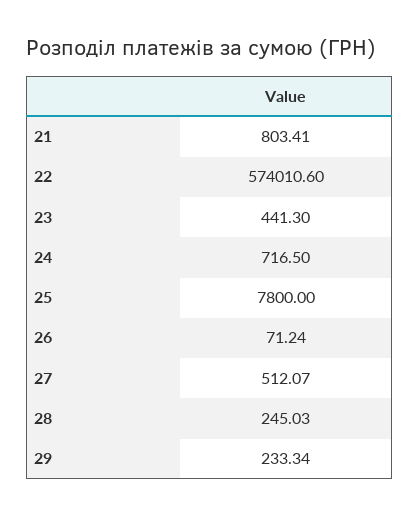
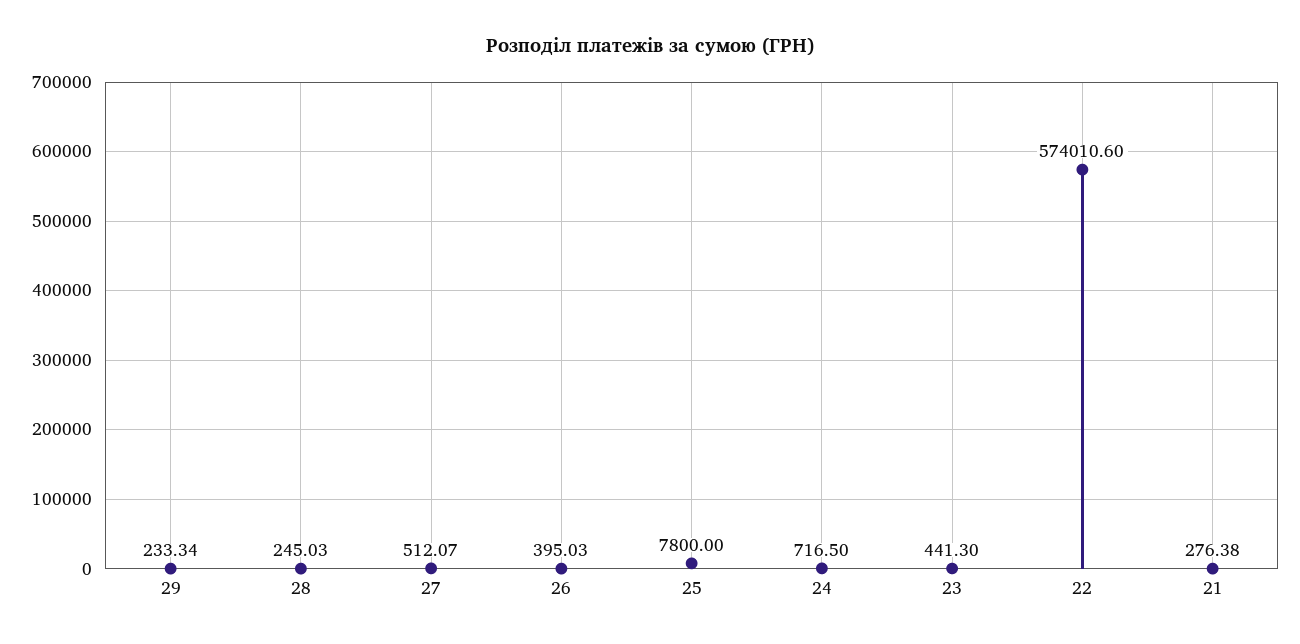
21: 803.41 -> 276.38
26: 71.24 -> 395.03

